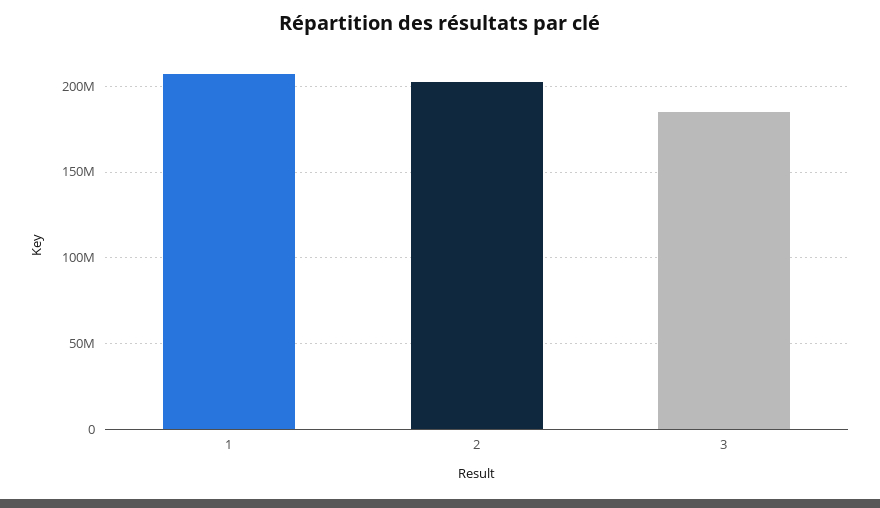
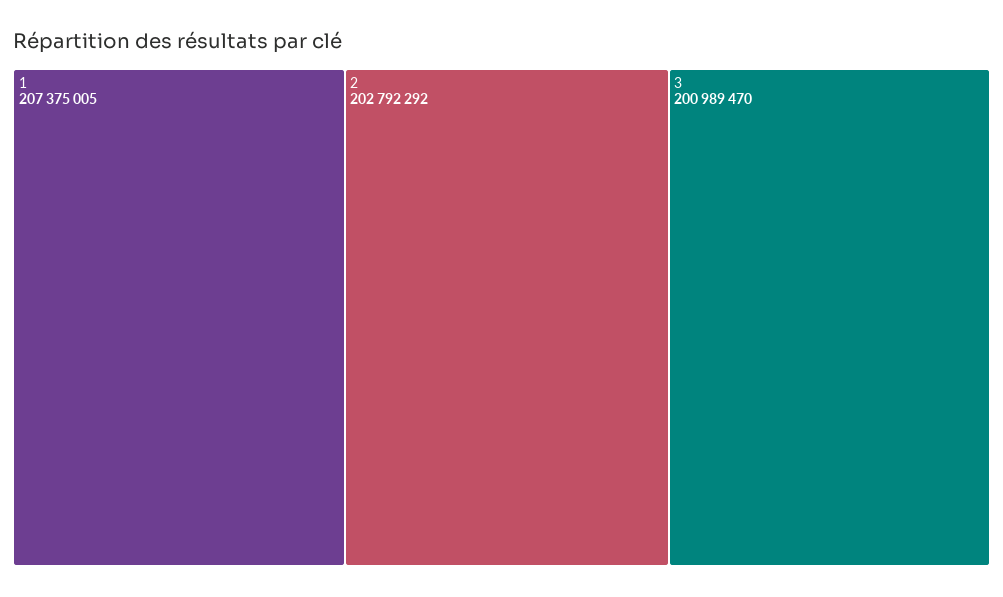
3: 185000000 -> 200989470

